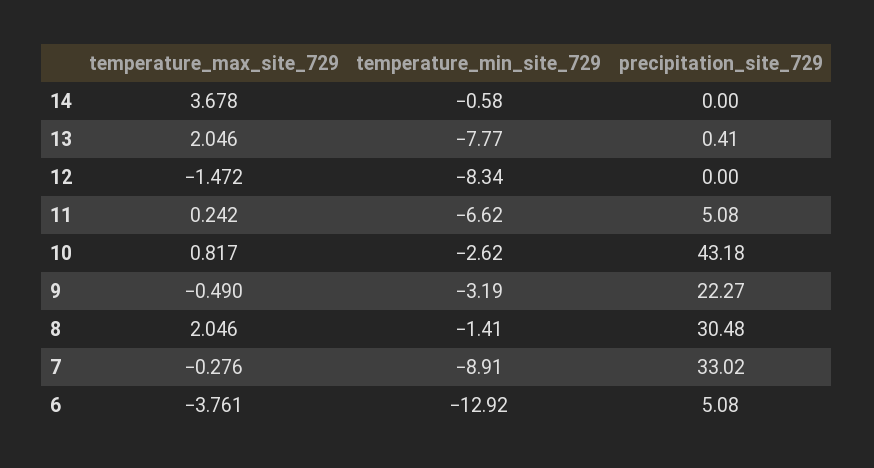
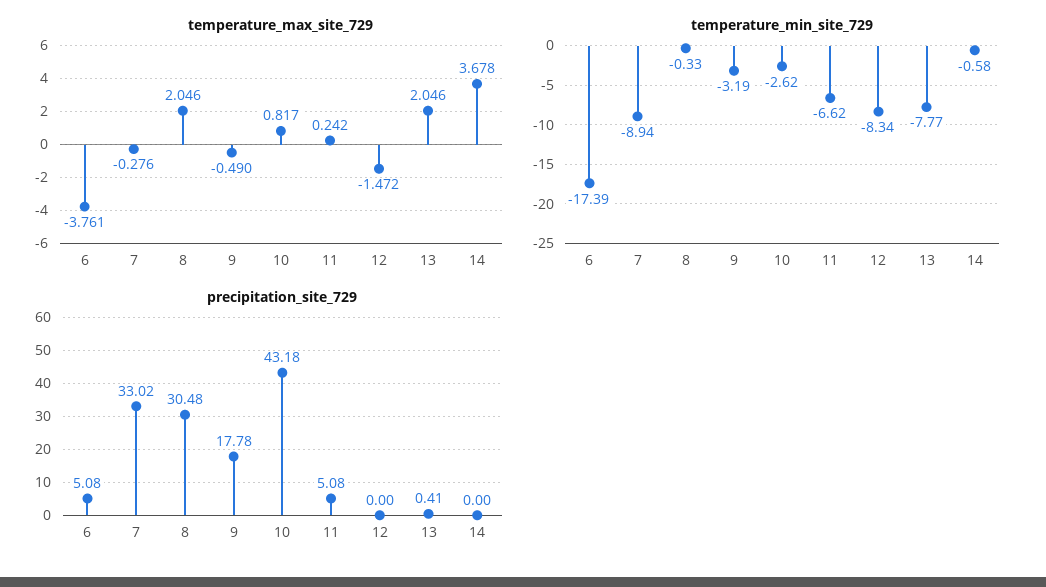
precipitation_site_729, 9: 22.27 -> 17.78
temperature_min_site_729, 8: -1.41 -> -0.33
temperature_min_site_729, 7: -8.91 -> -8.94
temperature_min_site_729, 6: -12.92 -> -17.39

